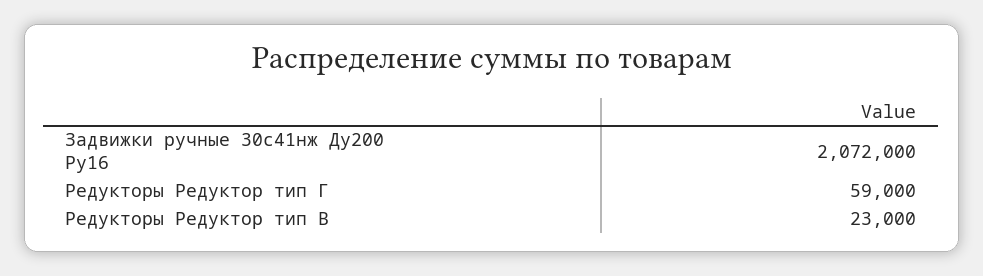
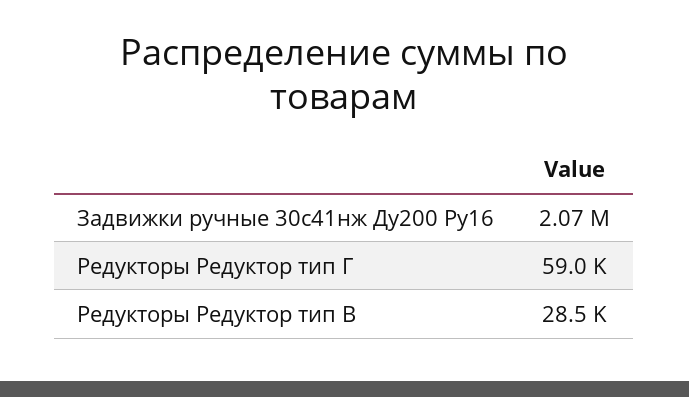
Редукторы Редуктор тип В: 23000 -> 28500

